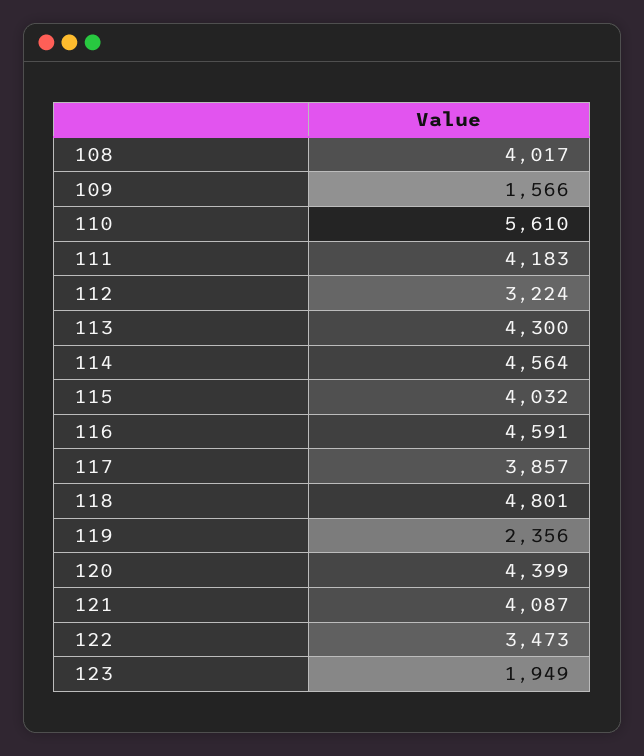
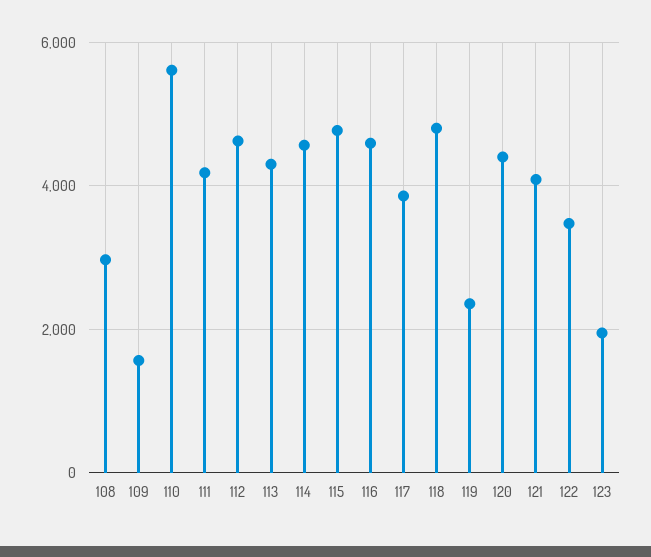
108: 4017 -> 3000
112: 3224 -> 4600
115: 4032 -> 4800

